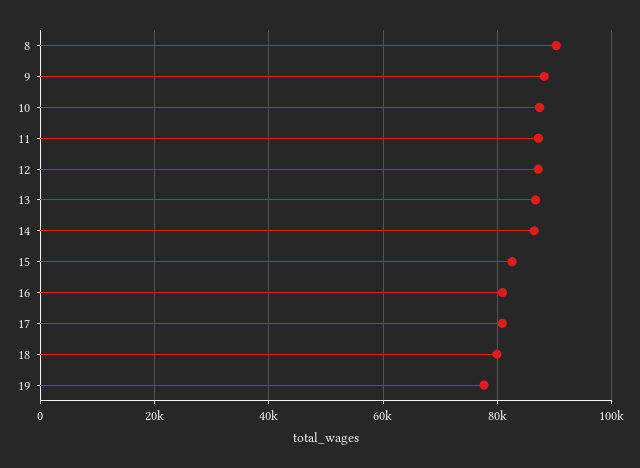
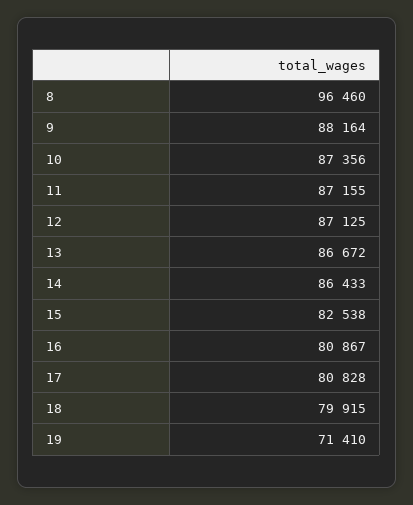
8: 90000 -> 96460
19: 78000 -> 71410

